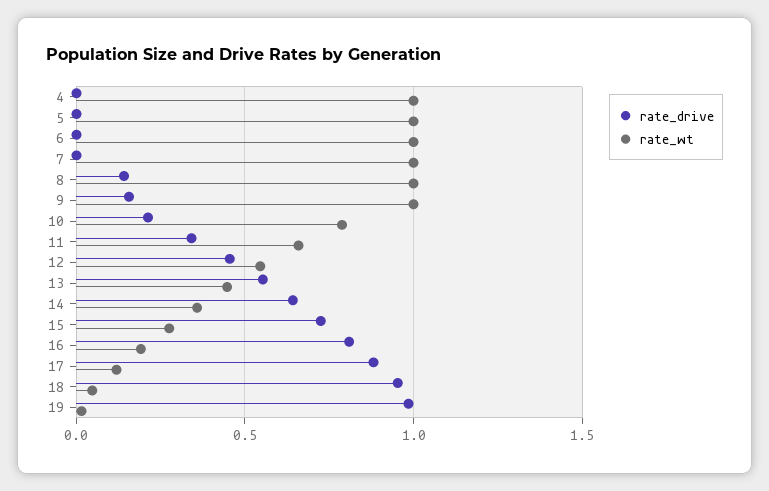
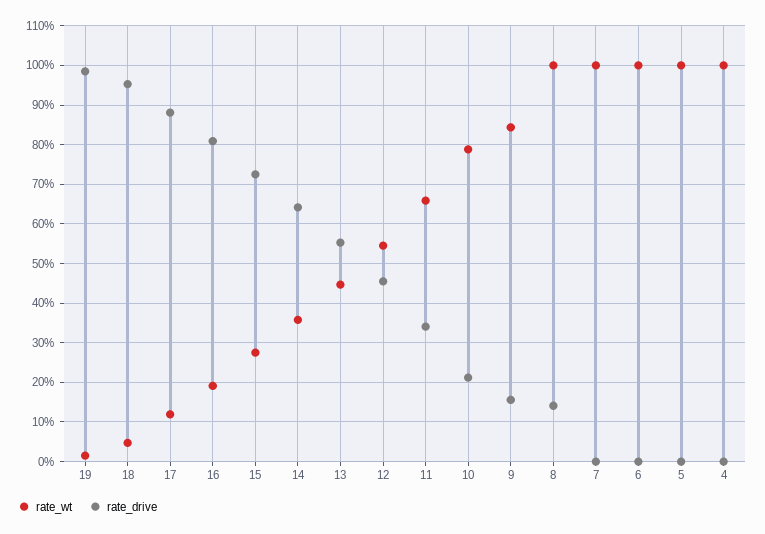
rate_wt, 9: 1 -> 0.84

